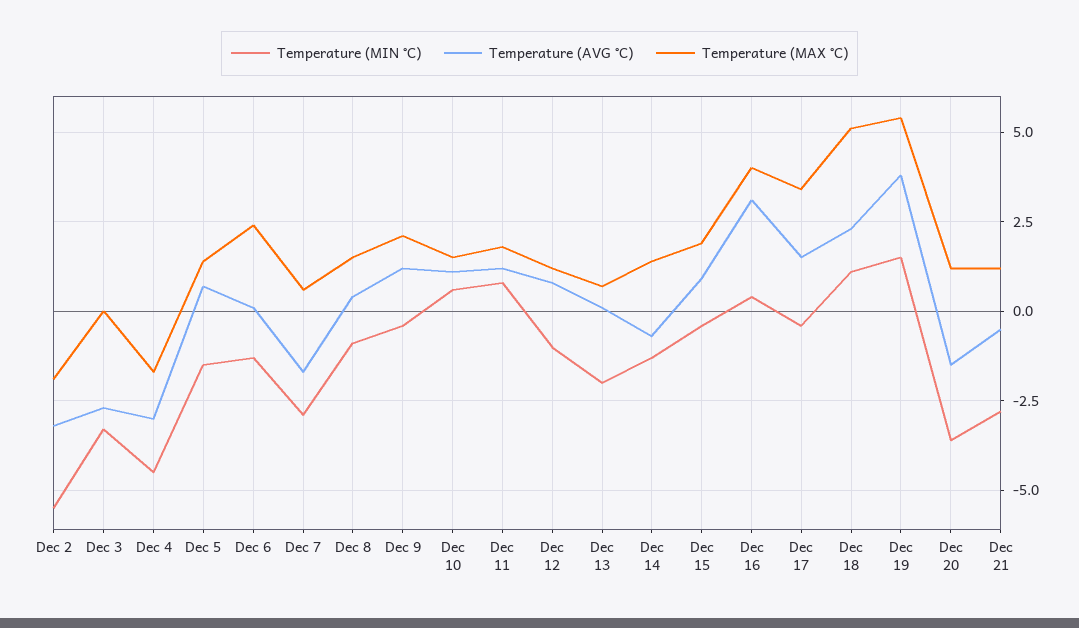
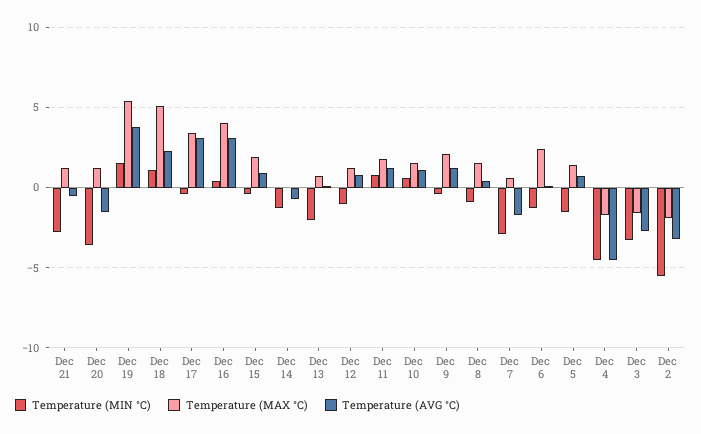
Temperature (MAX °C), Dec 3: 0 -> -1.5
Temperature (AVG °C), Dec 4: -3 -> -4.5
Temperature (MAX °C), Dec 14: 1.5 -> 0
Temperature (AVG °C), Dec 17: 1.5 -> 3

